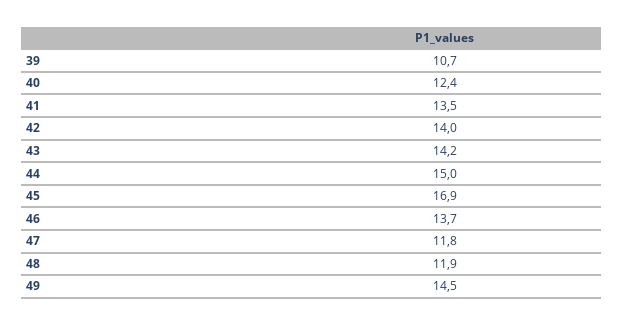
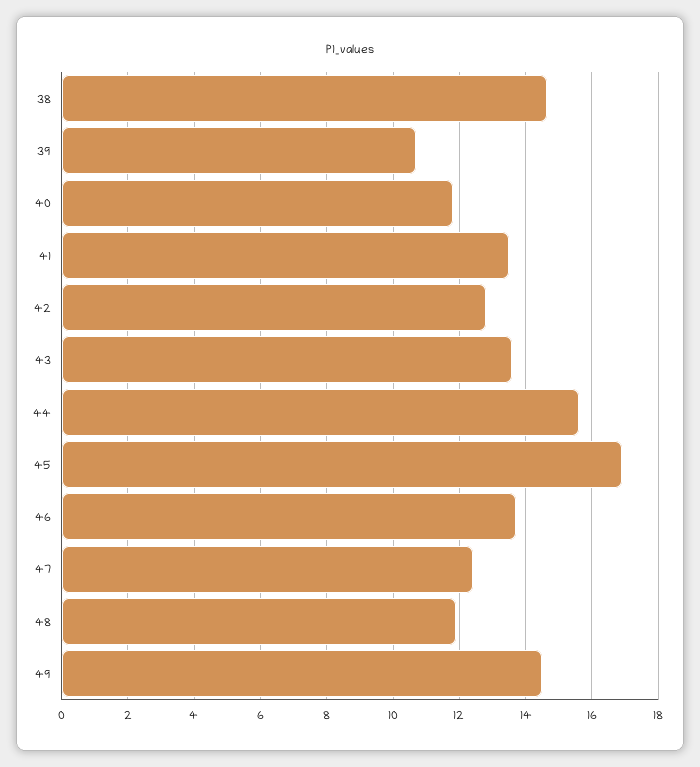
40: 12.4 -> 11.8
42: 14 -> 12.8
43: 14.2 -> 13.6
44: 15 -> 15.6
47: 11.8 -> 12.4
38: none -> 14.6

